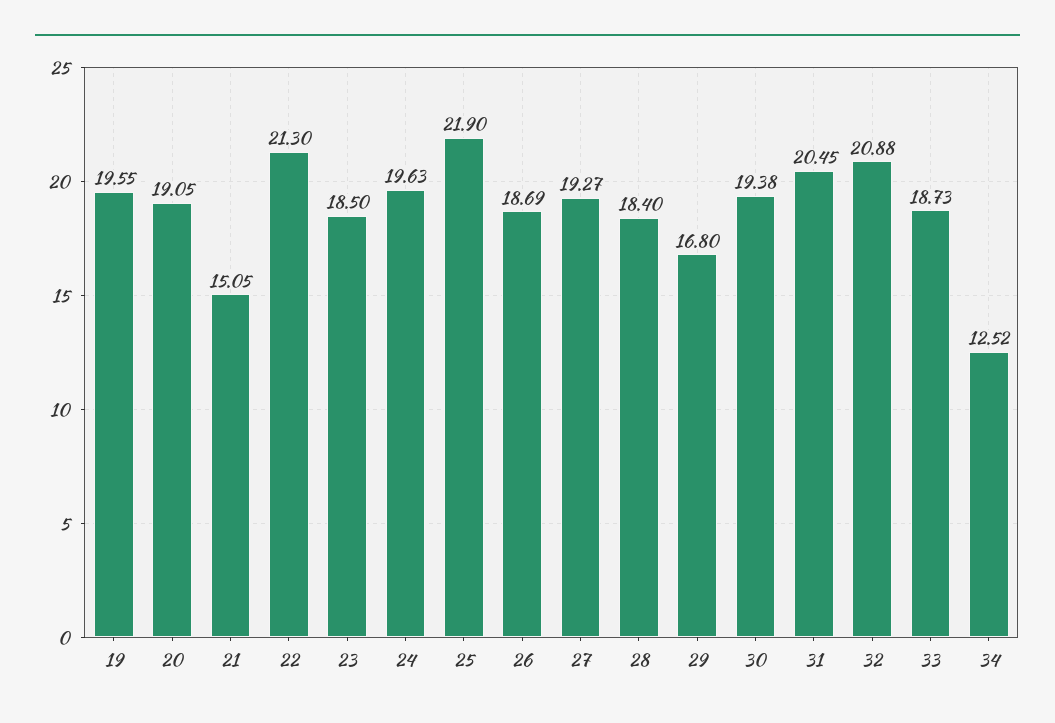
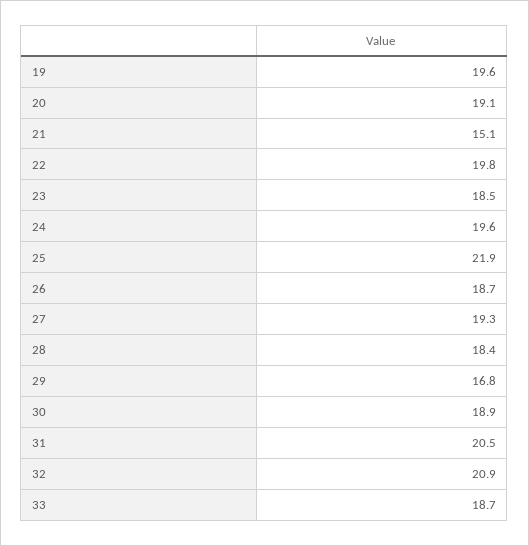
22: 21.3 -> 19.8
30: 19.38 -> 18.9
34: 12.52 -> none

